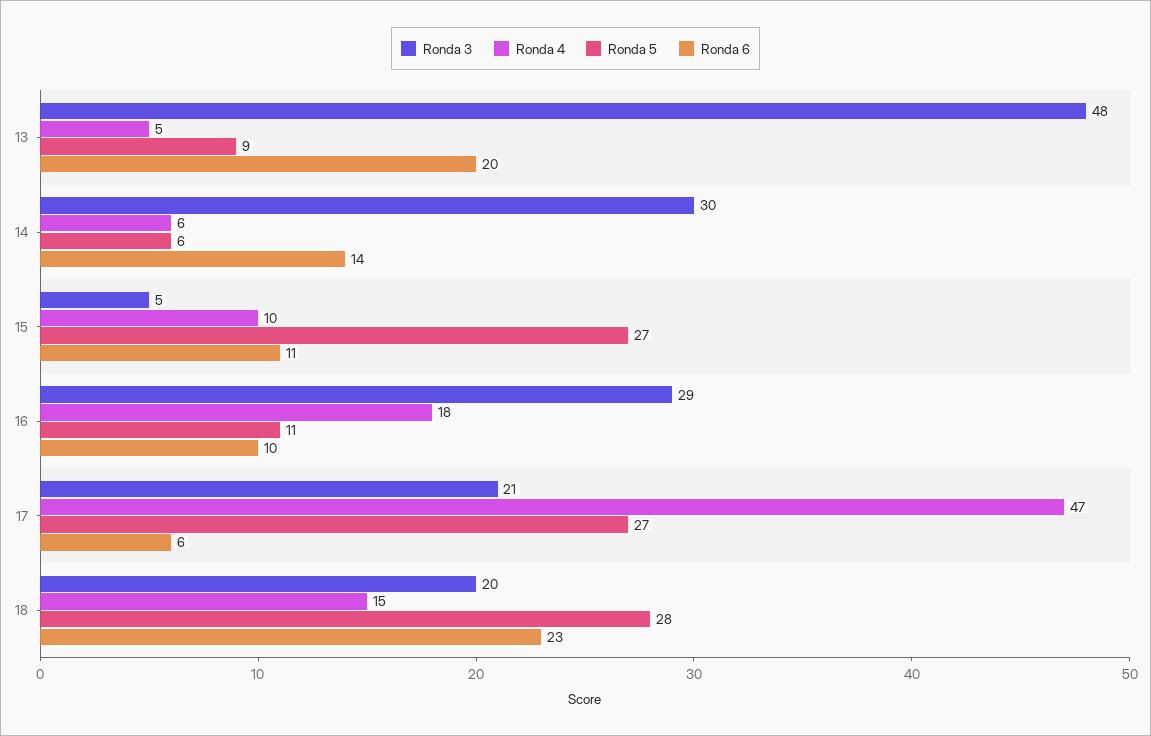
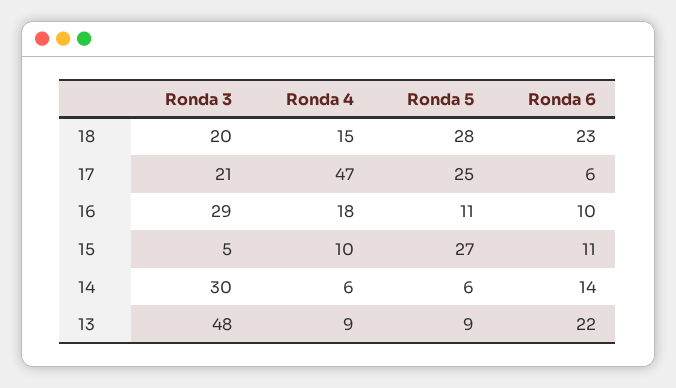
Ronda 4, 13: 5 -> 9
Ronda 6, 13: 20 -> 22
Ronda 5, 17: 27 -> 25

